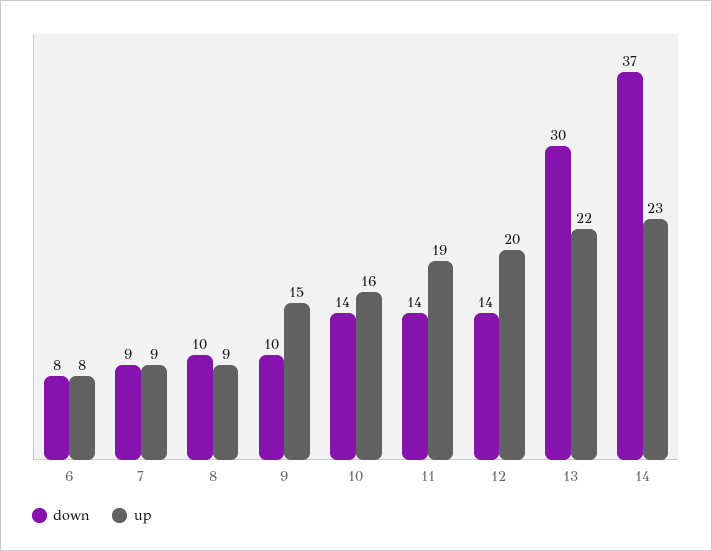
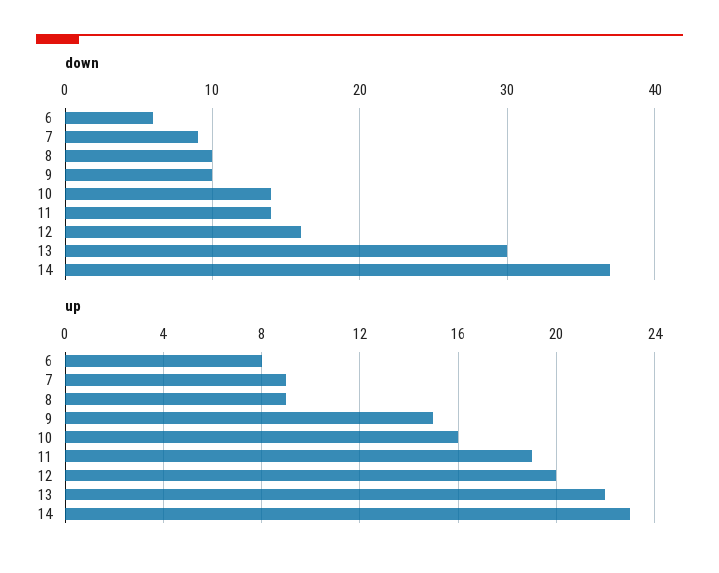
down, 6: 8 -> 6
down, 12: 14 -> 16

